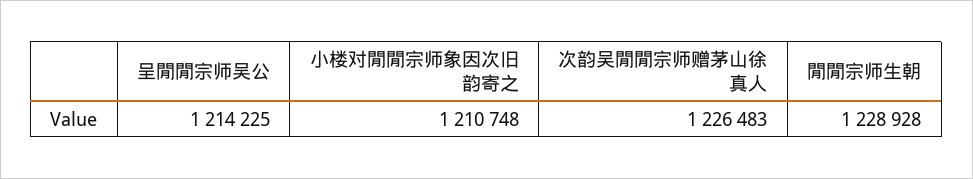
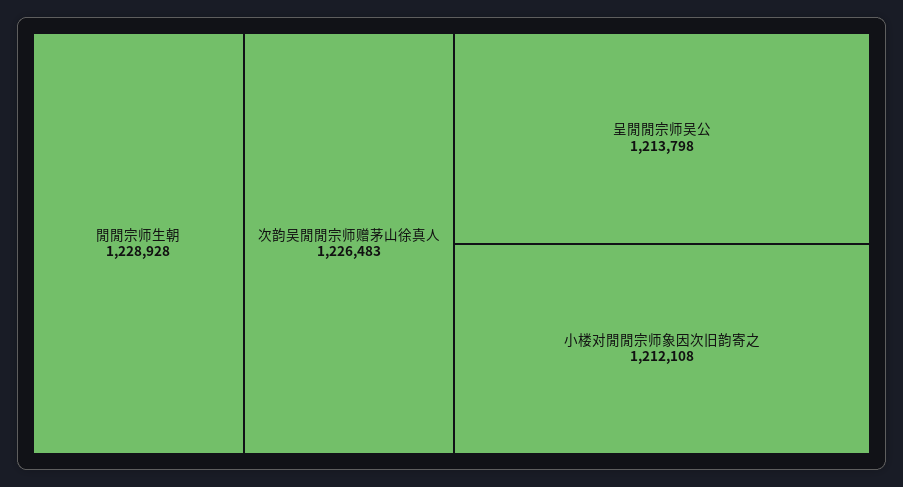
呈閒閒宗师吴公: 1214225 -> 1213798
小楼对閒閒宗师象因次旧韵寄之: 1210748 -> 1212108

